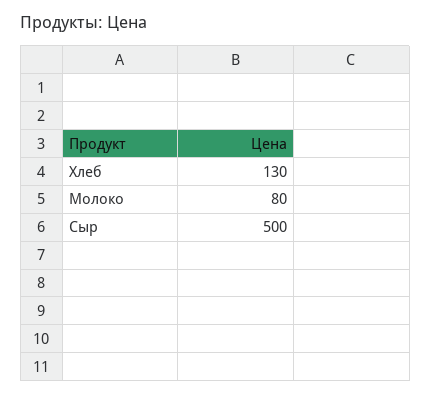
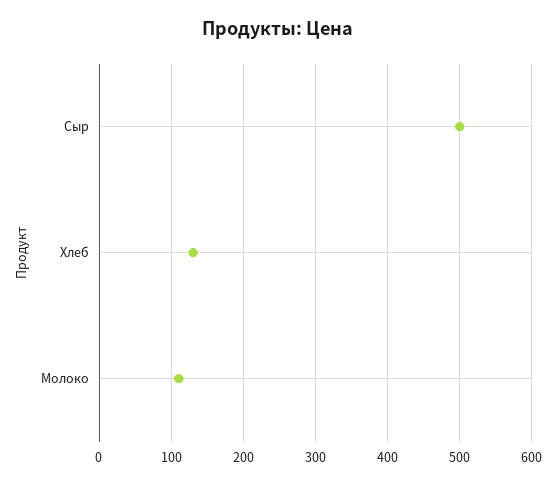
Молоко: 80 -> 110

